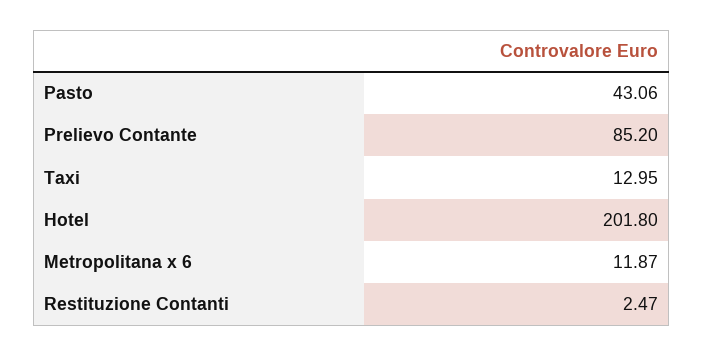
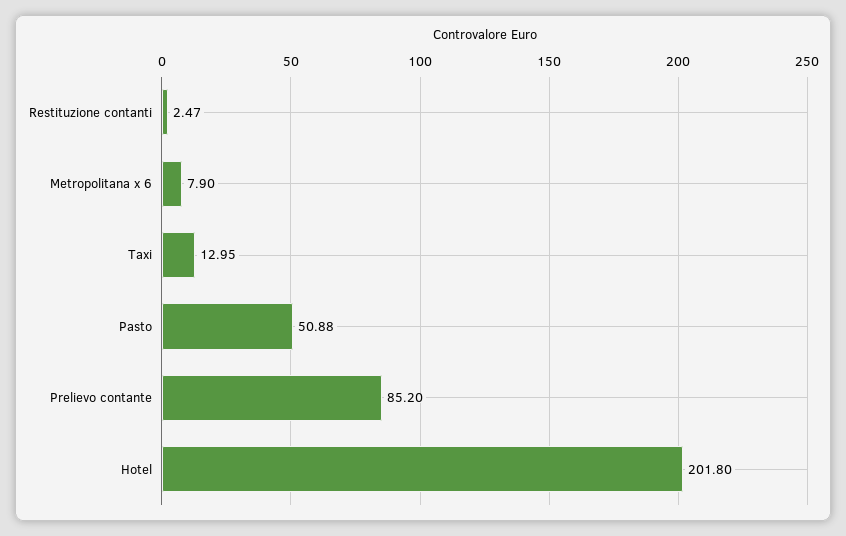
Pasto: 43.06 -> 50.88
Metropolitana x 6: 11.87 -> 7.9

